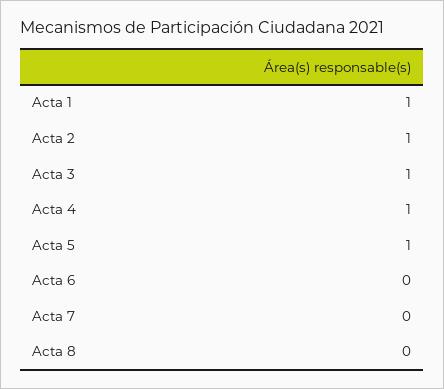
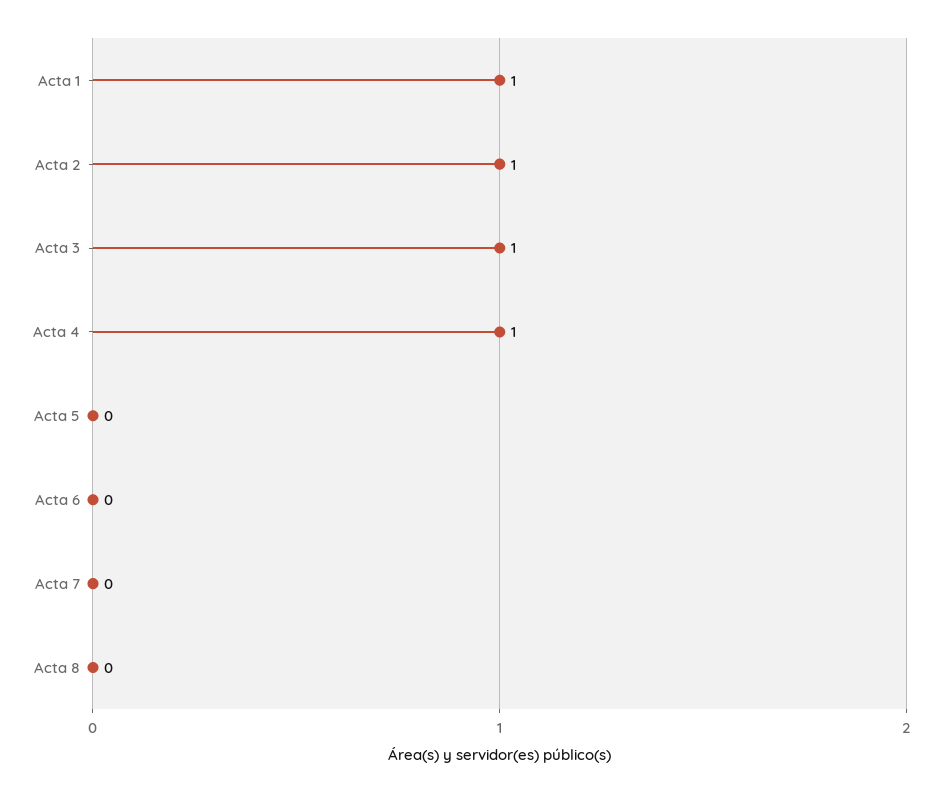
Acta 5: 1 -> 0

